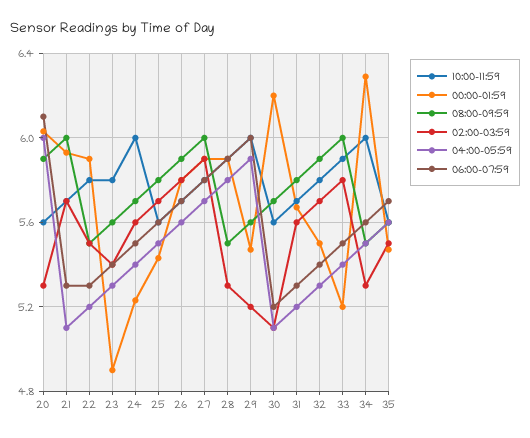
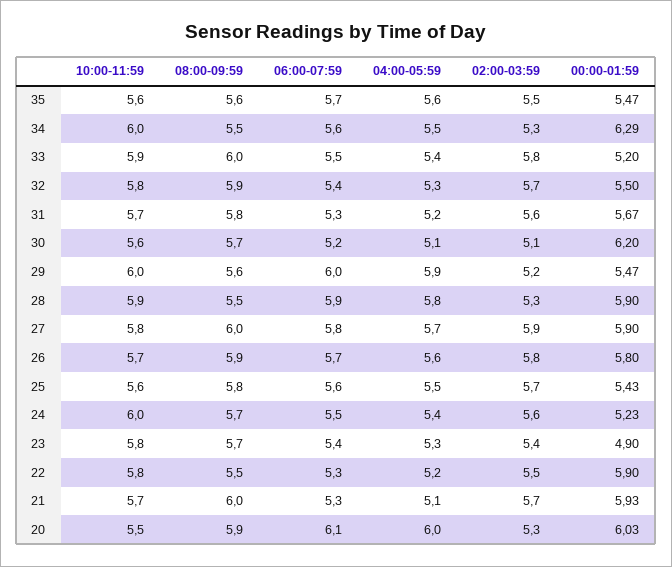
10:00-11:59, 20: 5.6 -> 5.5
08:00-09:59, 23: 5.6 -> 5.7

